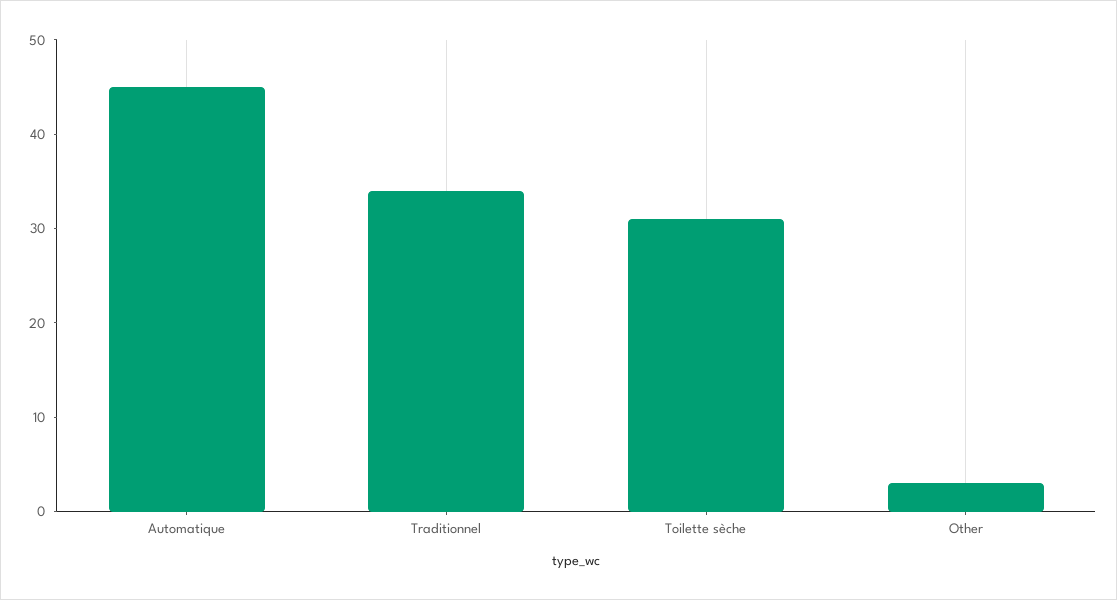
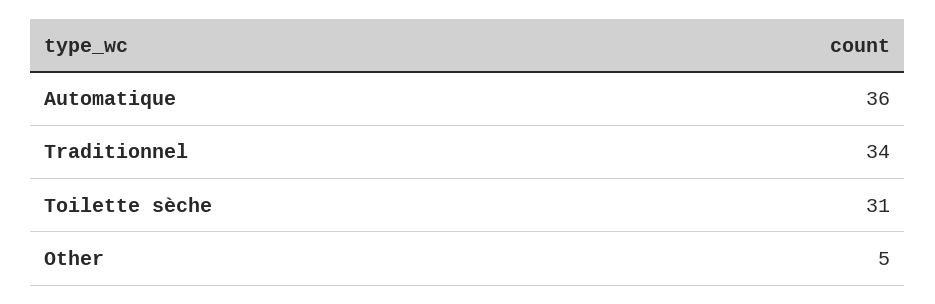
Automatique: 45 -> 36
Other: 3 -> 5

